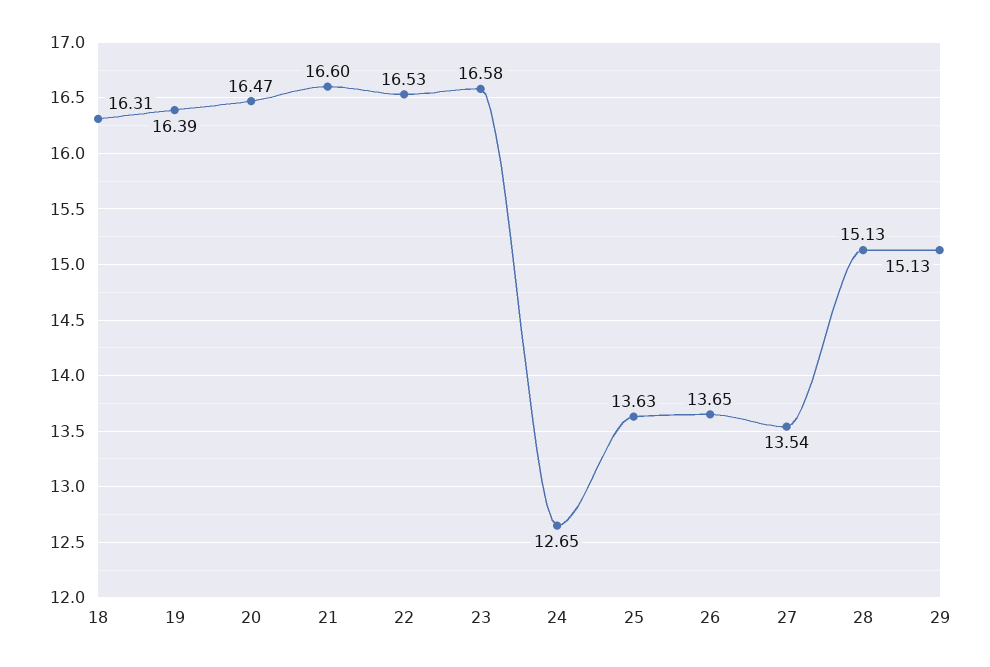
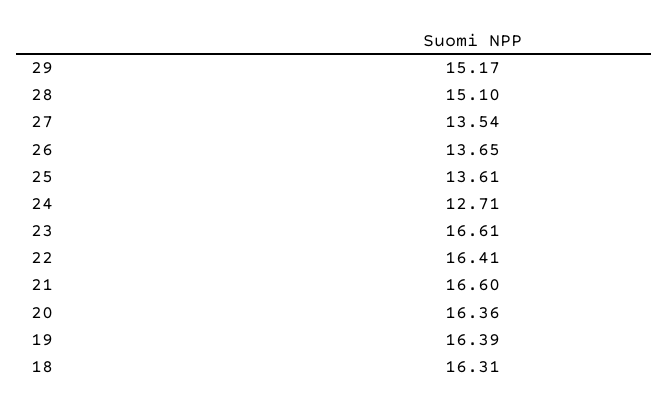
20: 16.47 -> 16.36
22: 16.53 -> 16.41
23: 16.58 -> 16.61
24: 12.65 -> 12.71
25: 13.63 -> 13.61
28: 15.13 -> 15.1
29: 15.13 -> 15.17

